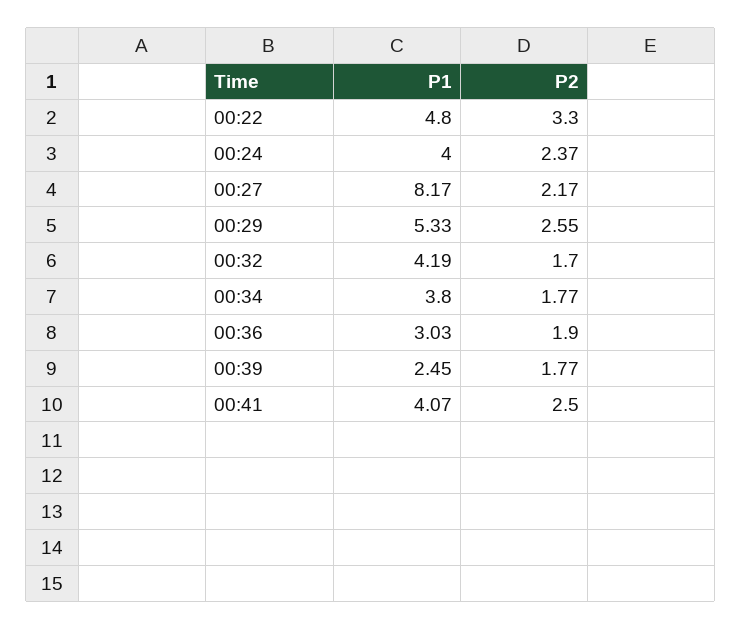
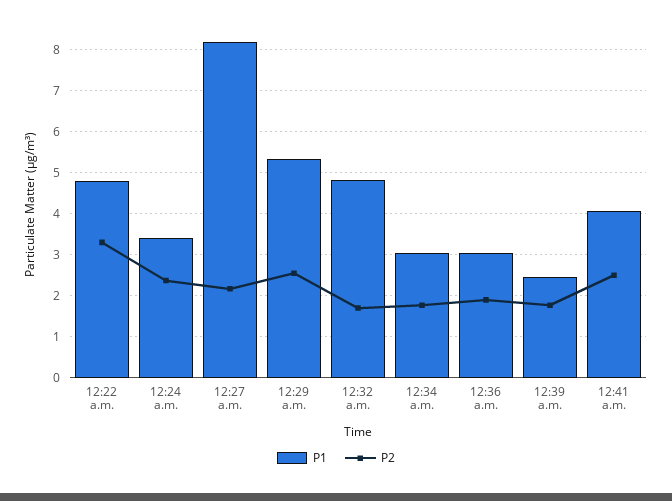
P1, 00:24: 4 -> 3.4
P1, 00:32: 4.19 -> 4.8
P1, 00:34: 3.8 -> 3

